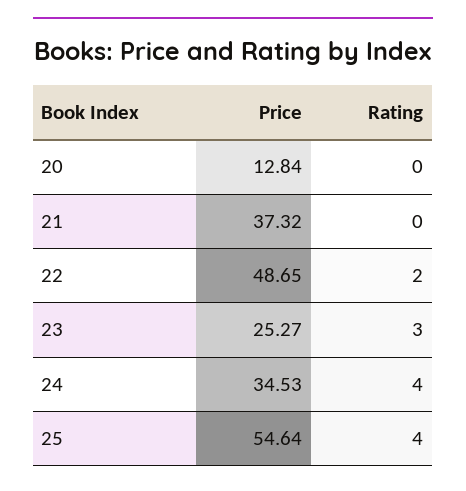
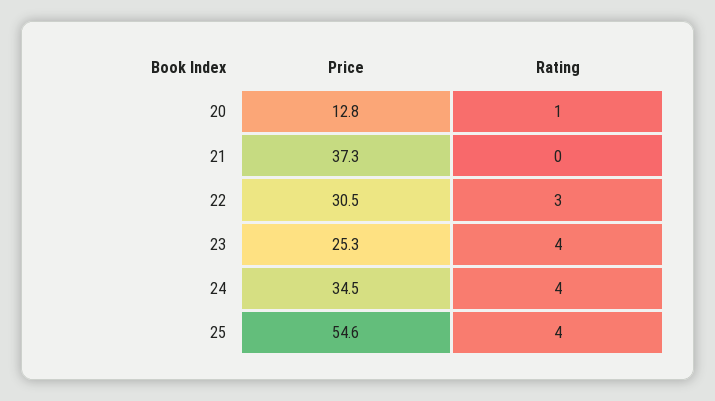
Rating, 20: 0 -> 1
Price, 22: 48.65 -> 30.5
Rating, 22: 2 -> 3
Rating, 23: 3 -> 4

